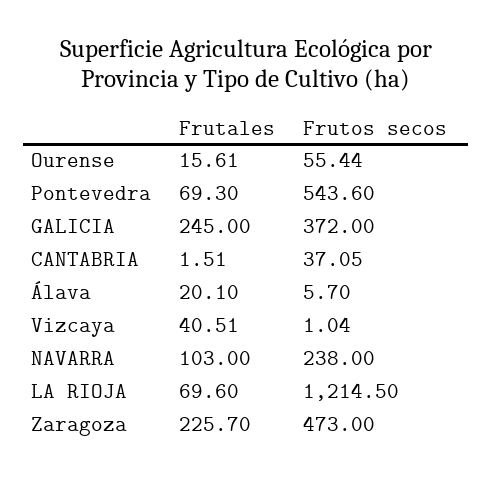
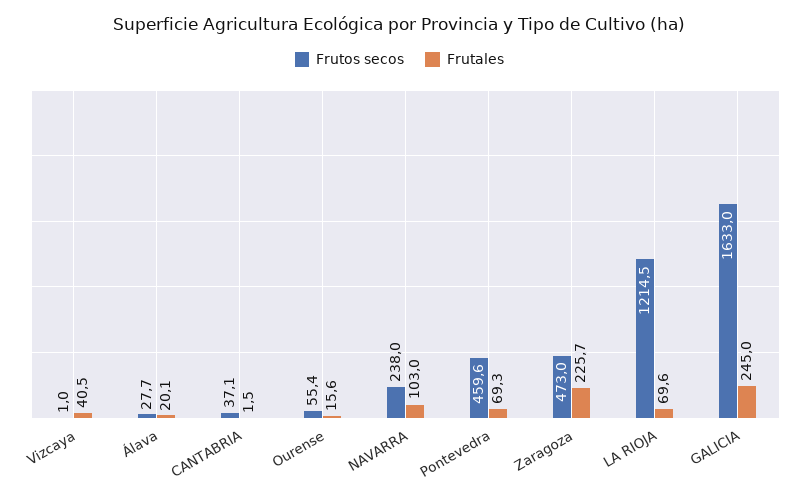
Frutos secos, Pontevedra: 543.6 -> 459.6
Frutos secos, GALICIA: 372 -> 1633
Frutos secos, Álava: 5.7 -> 27.7

